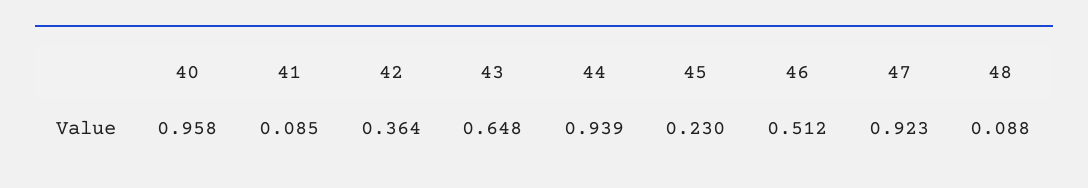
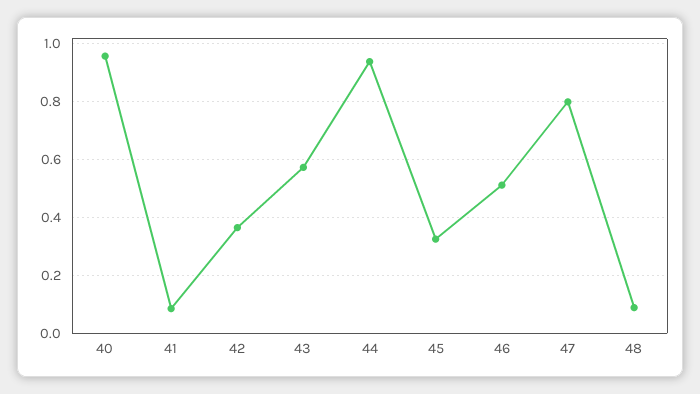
43: 0.648 -> 0.575
45: 0.23 -> 0.325
47: 0.923 -> 0.8

